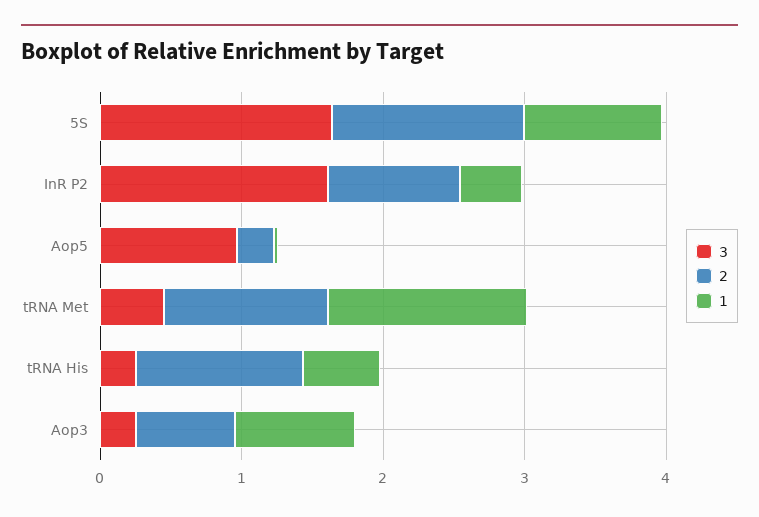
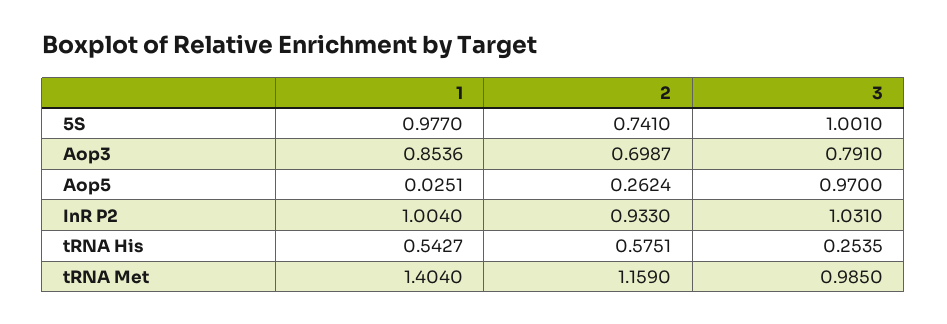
3, 5S: 1.6 -> 1.001
2, 5S: 1.4 -> 0.741
3, InR P2: 1.6 -> 1.031
1, InR P2: 0.4 -> 1.004
3, tRNA Met: 0.4 -> 0.985
2, tRNA His: 1.2 -> 0.5751
3, Aop3: 0.2 -> 0.791

